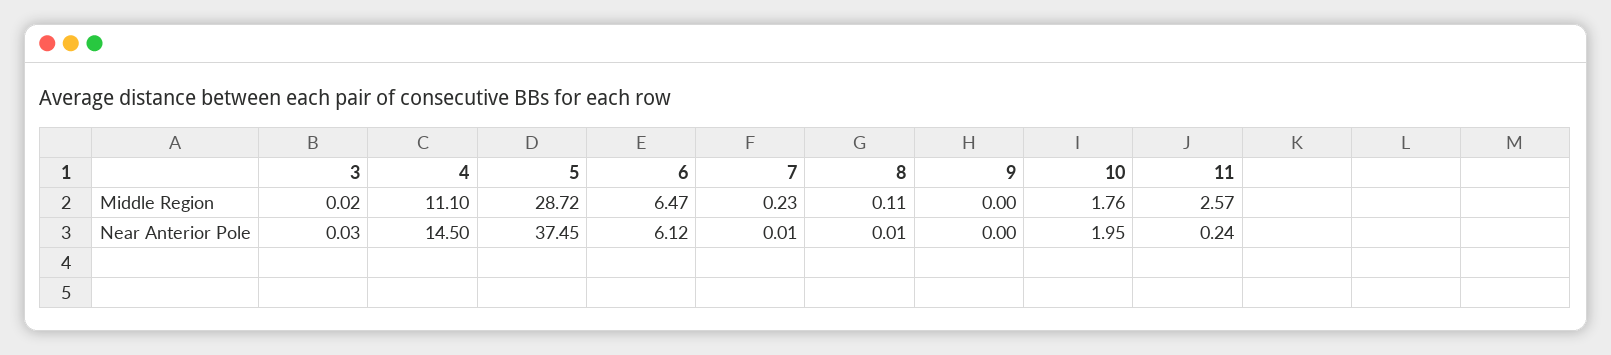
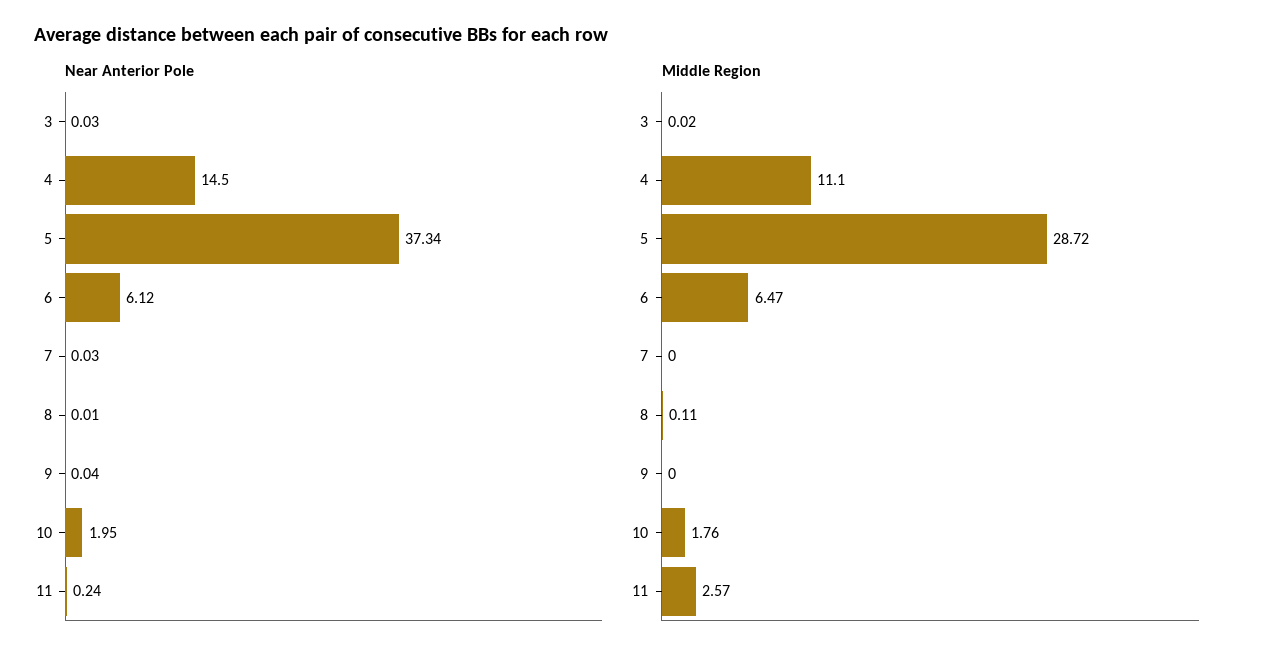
Middle Region, 7: 0.23 -> 0
Near Anterior Pole, 5: 37.45 -> 37.34
Near Anterior Pole, 7: 0.01 -> 0.03
Near Anterior Pole, 9: 0 -> 0.04

